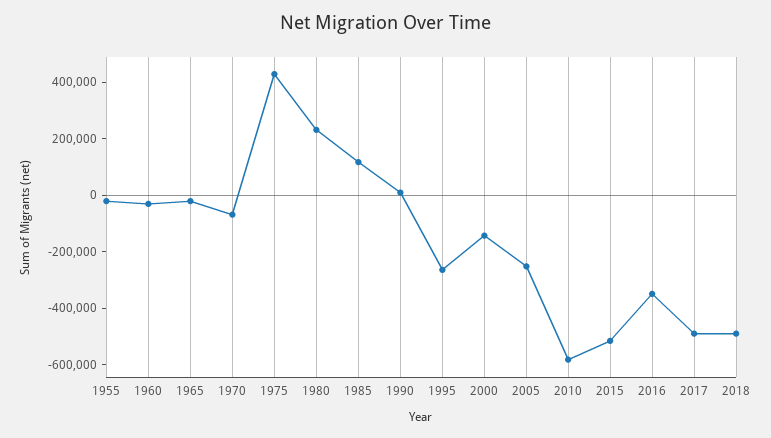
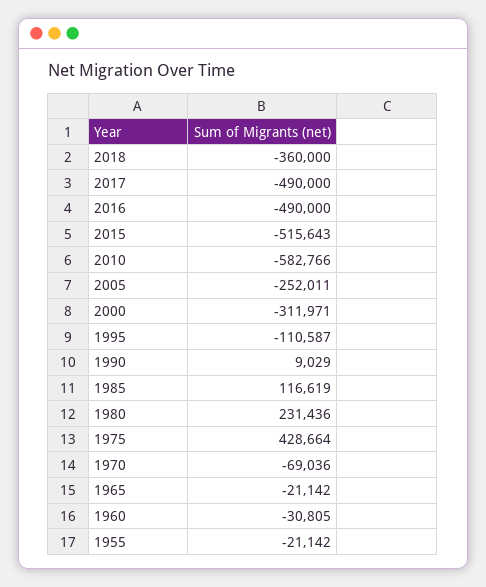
1995: -250000 -> -110587
2000: -150000 -> -311971
2016: -350000 -> -490000
2018: -500000 -> -360000

